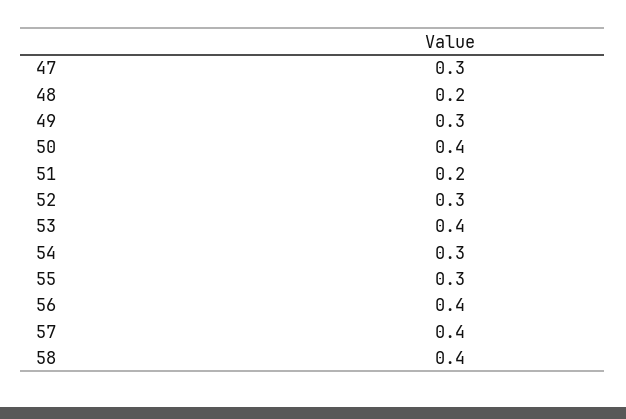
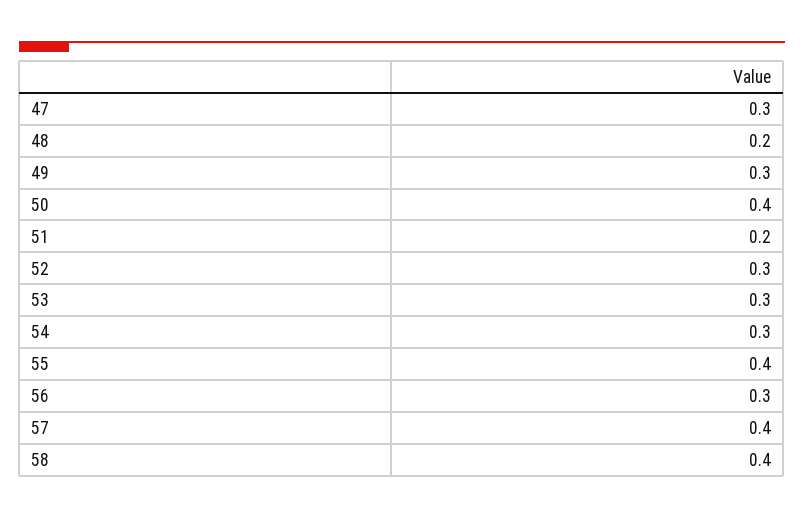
53: 0.4 -> 0.3
55: 0.3 -> 0.4
56: 0.4 -> 0.3

